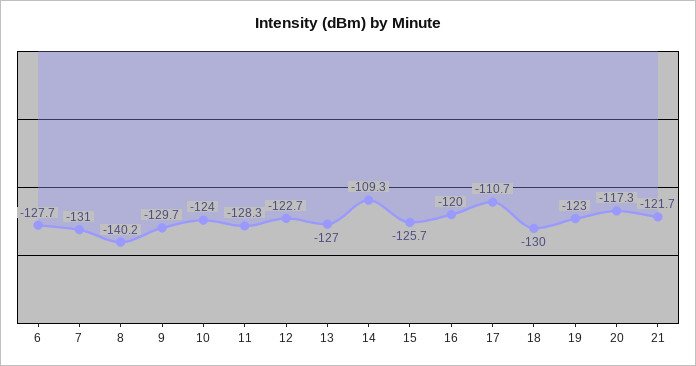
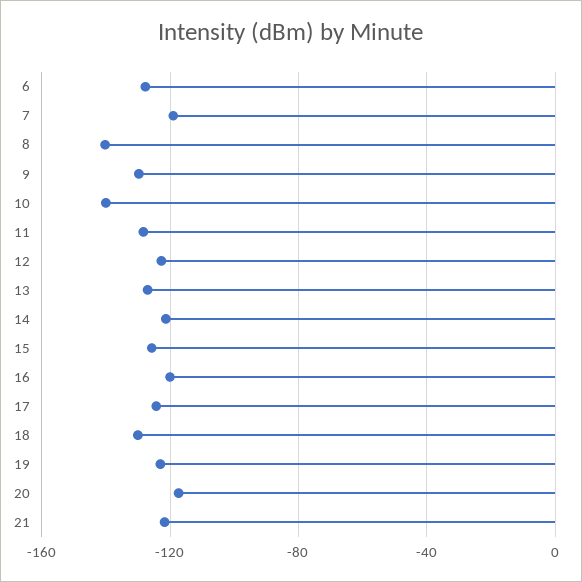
7: -131 -> -120
10: -124 -> -140
14: -109.3 -> -120
17: -110.7 -> -125

